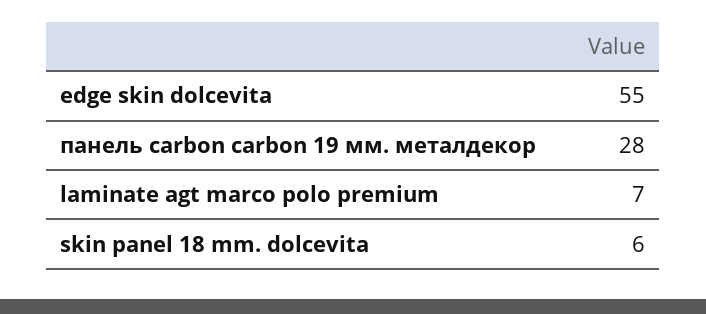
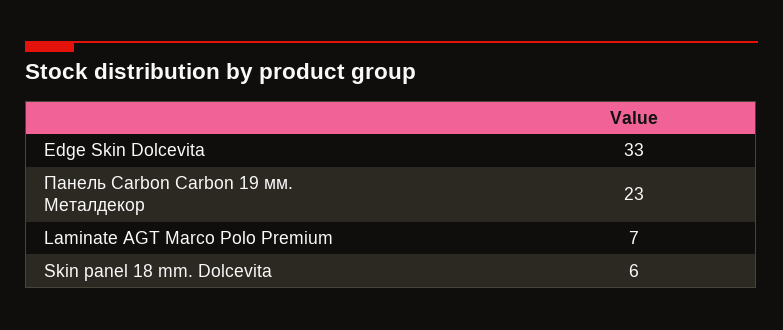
edge skin dolcevita: 55 -> 33
панель carbon carbon 19 мм. металдекор: 28 -> 23

